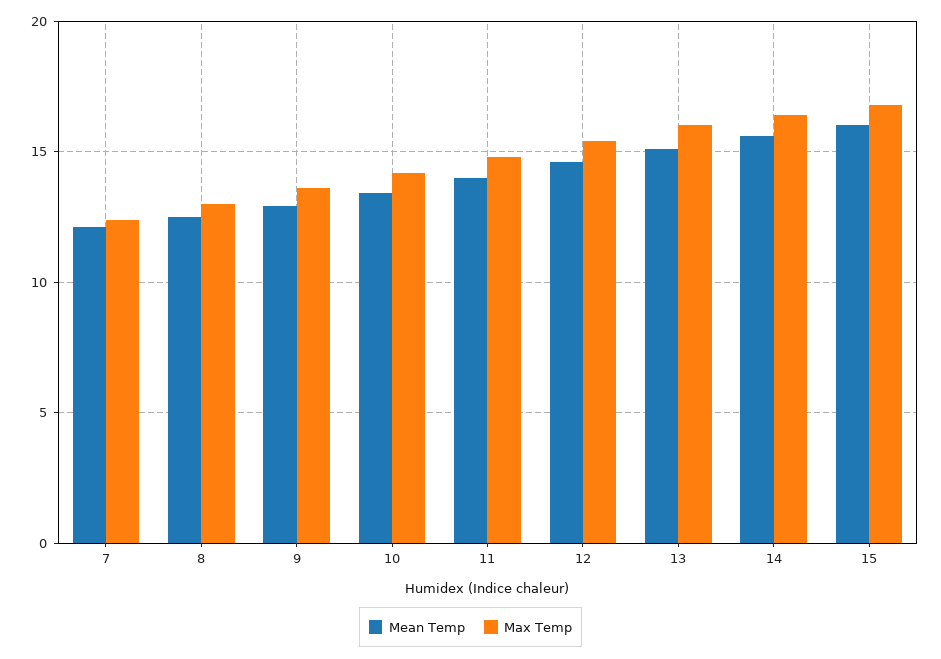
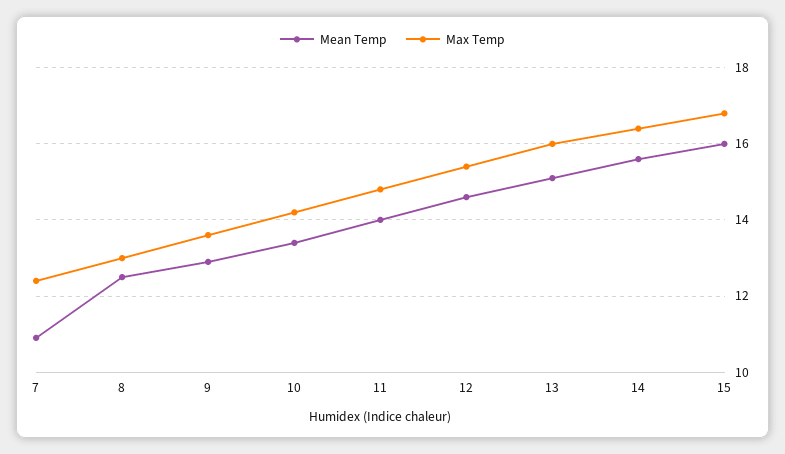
Mean Temp, 7: 12 -> 11

